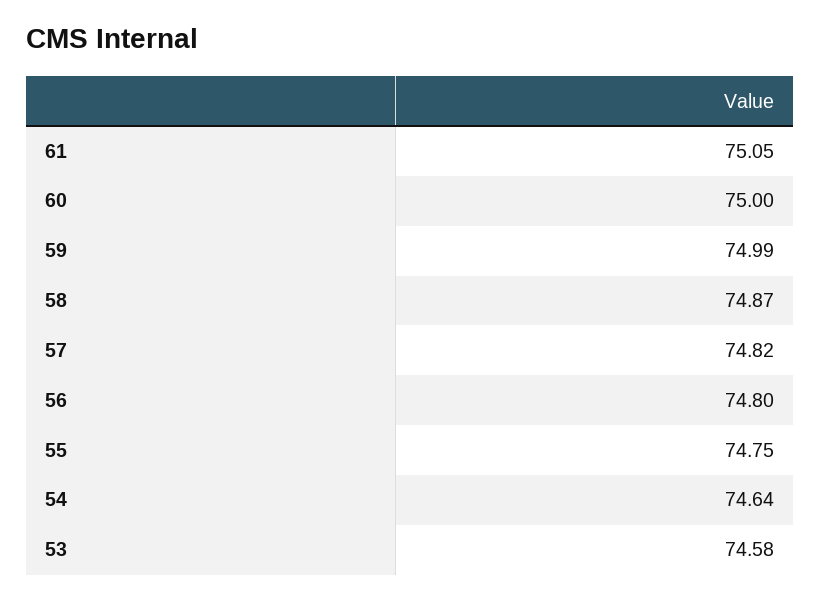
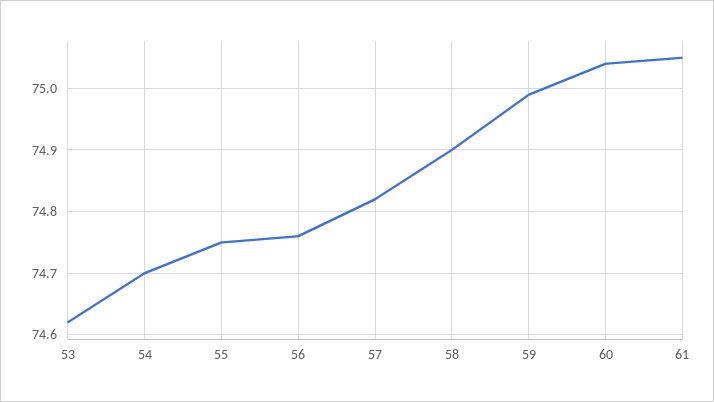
60: 75 -> 75.04
58: 74.87 -> 74.9
56: 74.8 -> 74.76
54: 74.64 -> 74.7
53: 74.58 -> 74.62

